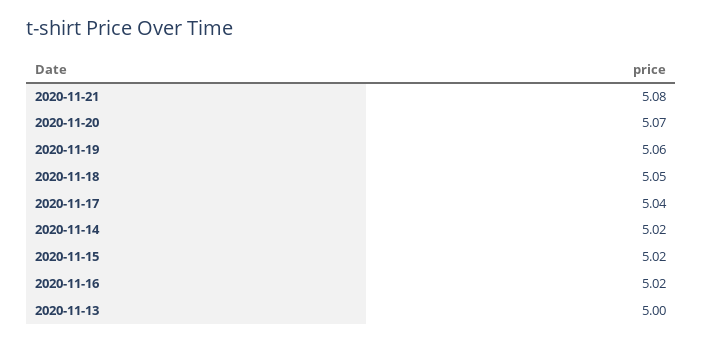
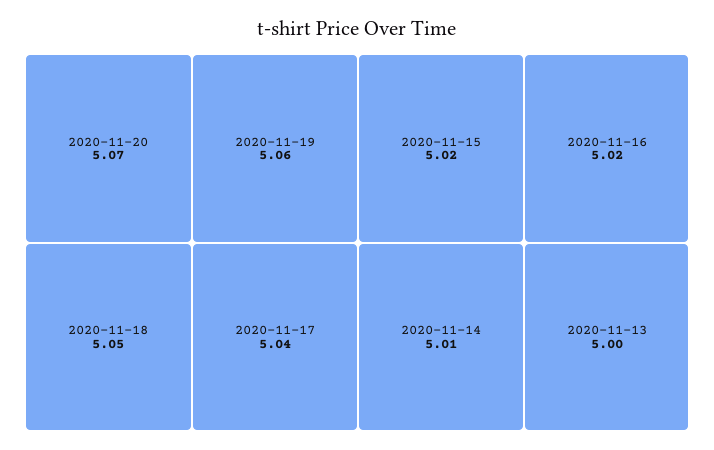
2020-11-21: 5.08 -> none
2020-11-14: 5.02 -> 5.01

